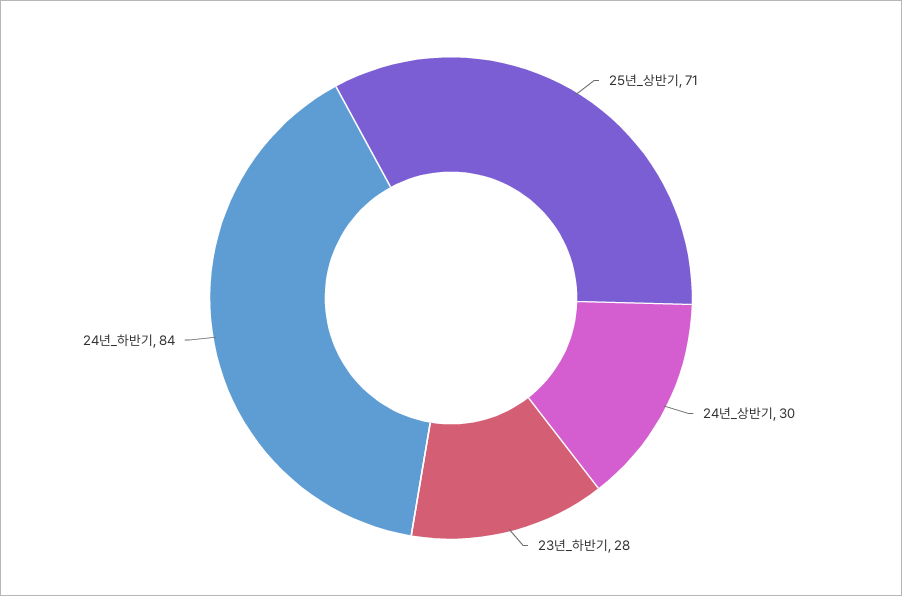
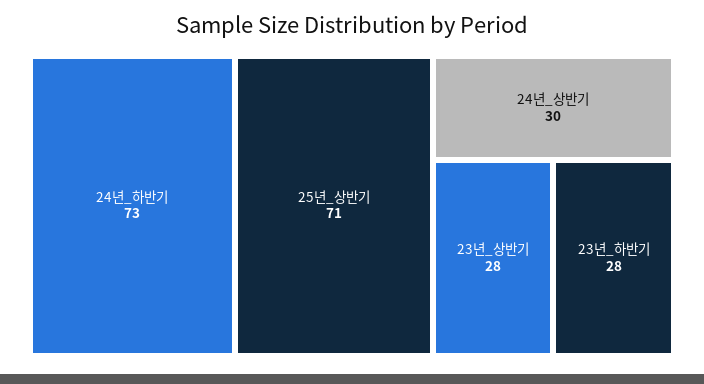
24년_하반기: 84 -> 73
23년_상반기: none -> 28

